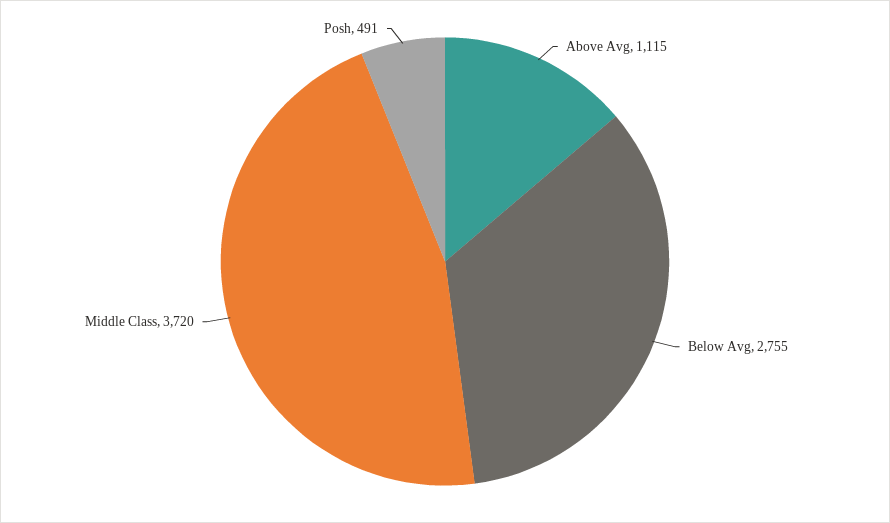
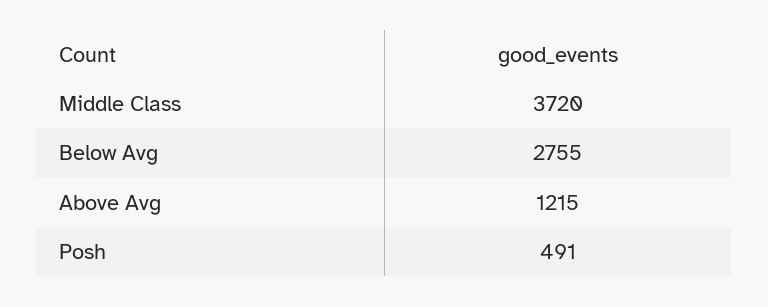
Above Avg: 1115 -> 1215

